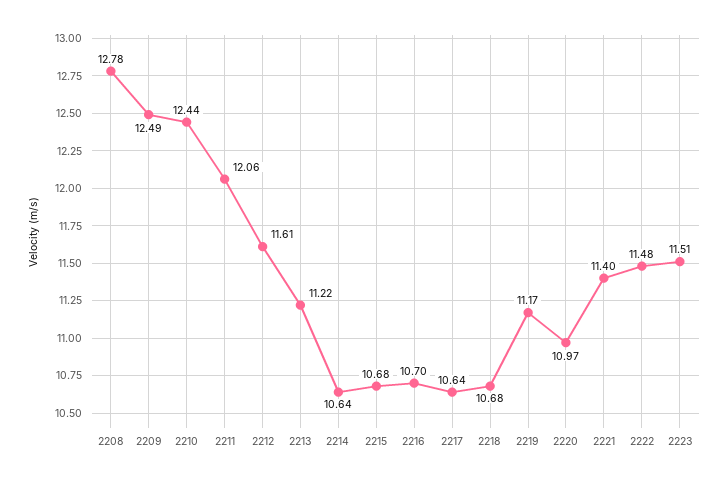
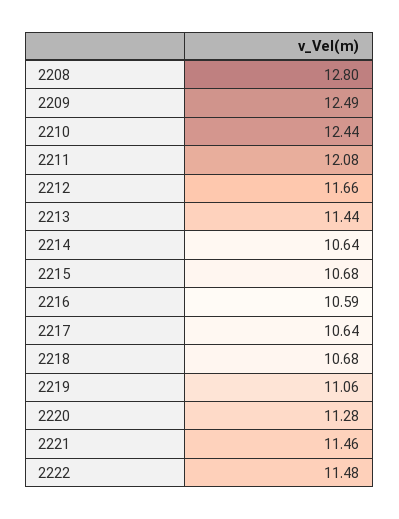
2208: 12.78 -> 12.8
2211: 12.06 -> 12.08
2212: 11.61 -> 11.66
2213: 11.22 -> 11.44
2216: 10.7 -> 10.59
2219: 11.17 -> 11.06
2220: 10.97 -> 11.28
2221: 11.4 -> 11.46
2223: 11.51 -> none

